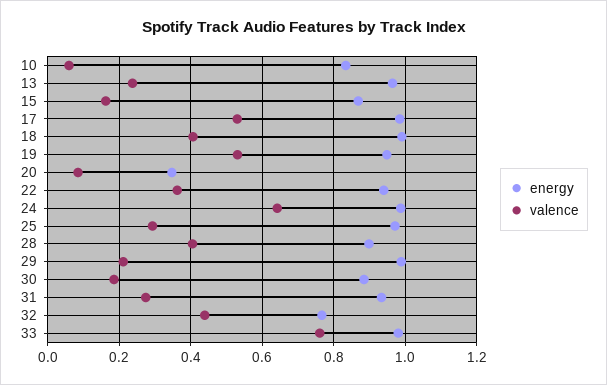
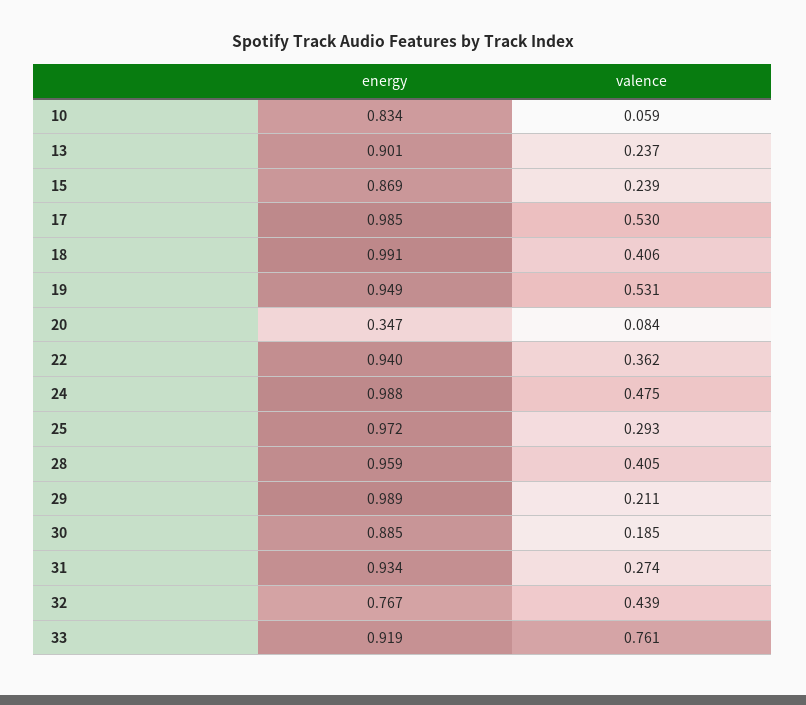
energy, 13: 0.96 -> 0.901
valence, 15: 0.16 -> 0.239
valence, 24: 0.64 -> 0.475
energy, 28: 0.9 -> 0.959
energy, 33: 0.98 -> 0.919

